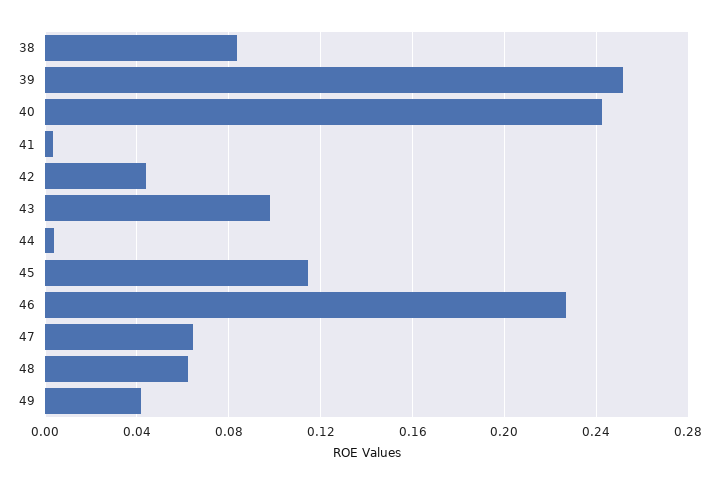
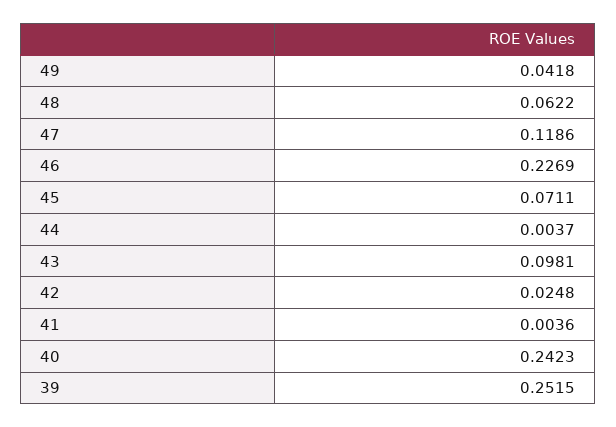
38: 0.085 -> none
42: 0.045 -> 0.0248
45: 0.115 -> 0.0711
47: 0.065 -> 0.1186

